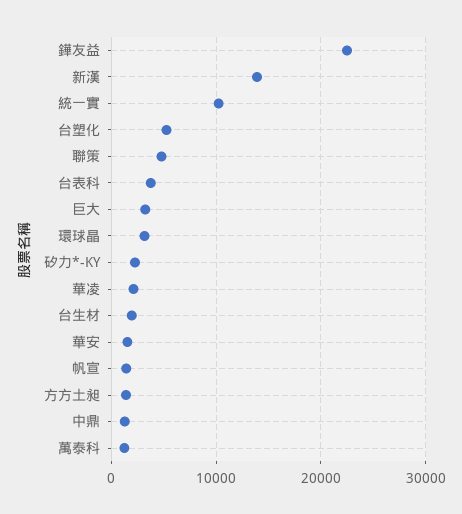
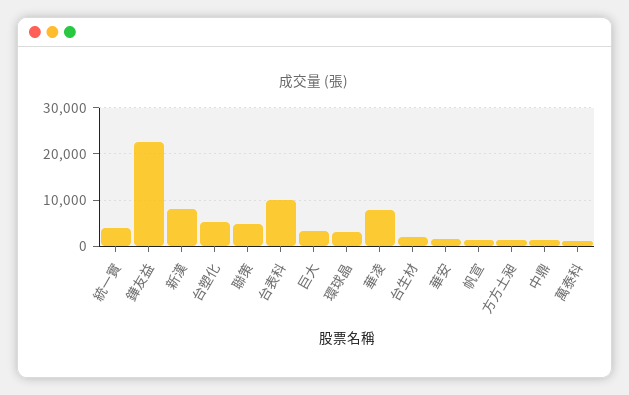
新漢: 14000 -> 8000
統一實: 10000 -> 4000
台表科: 4000 -> 10000
矽力*-KY: 2000 -> none
華凌: 2000 -> 8000

